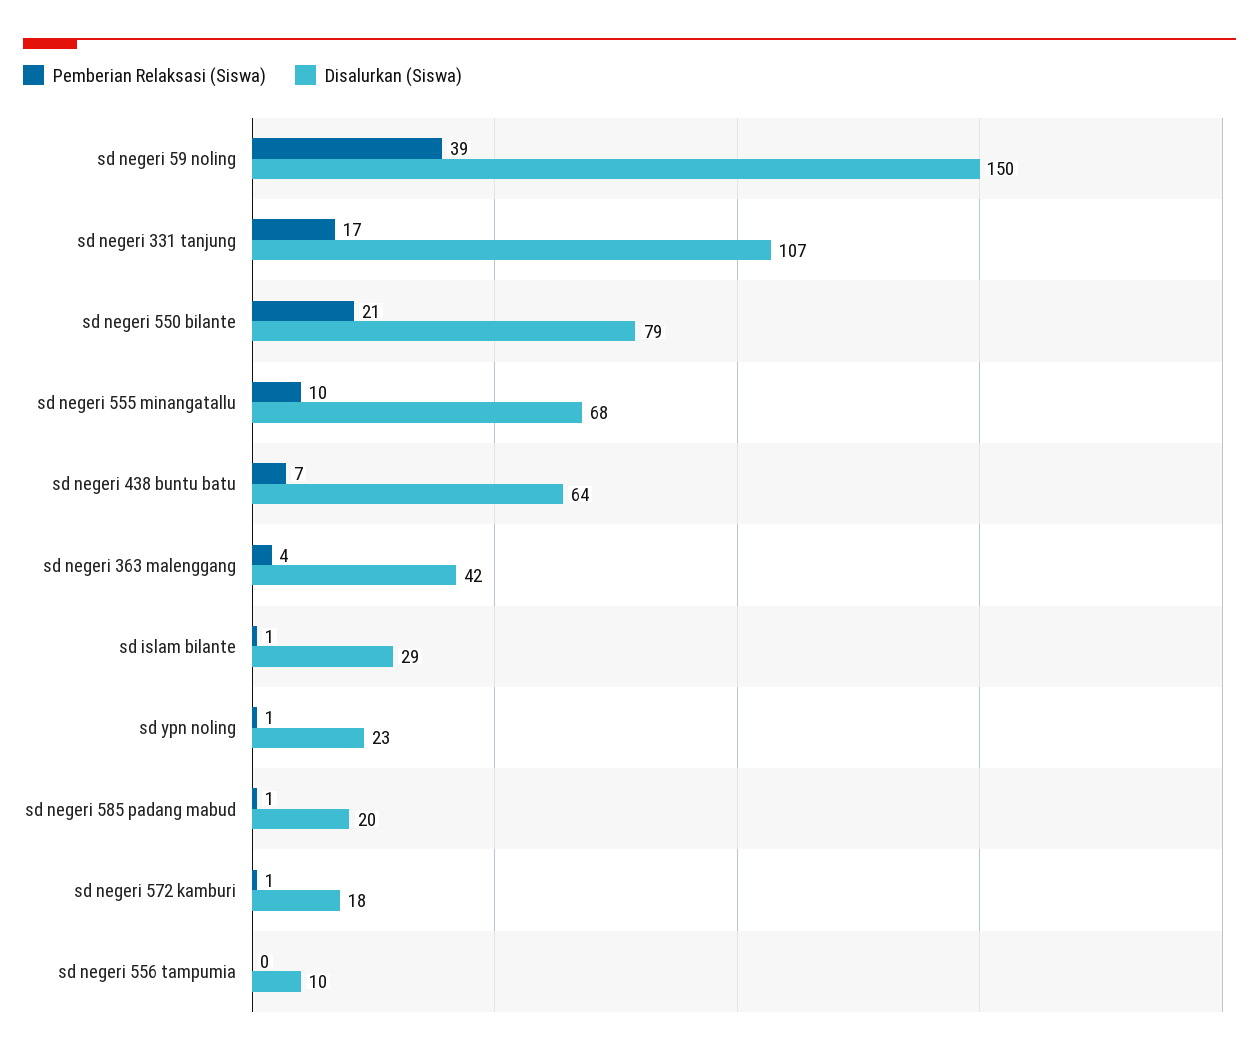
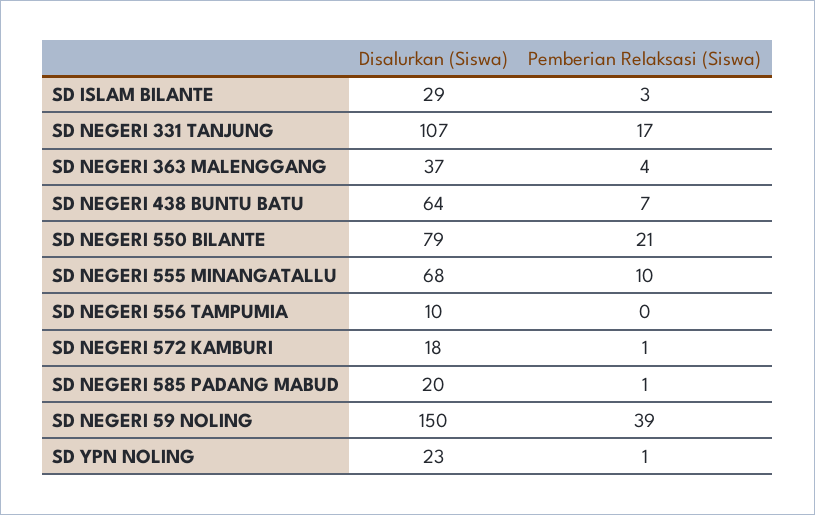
Disalurkan (Siswa), sd negeri 363 malenggang: 42 -> 37
Pemberian Relaksasi (Siswa), sd islam bilante: 1 -> 3

